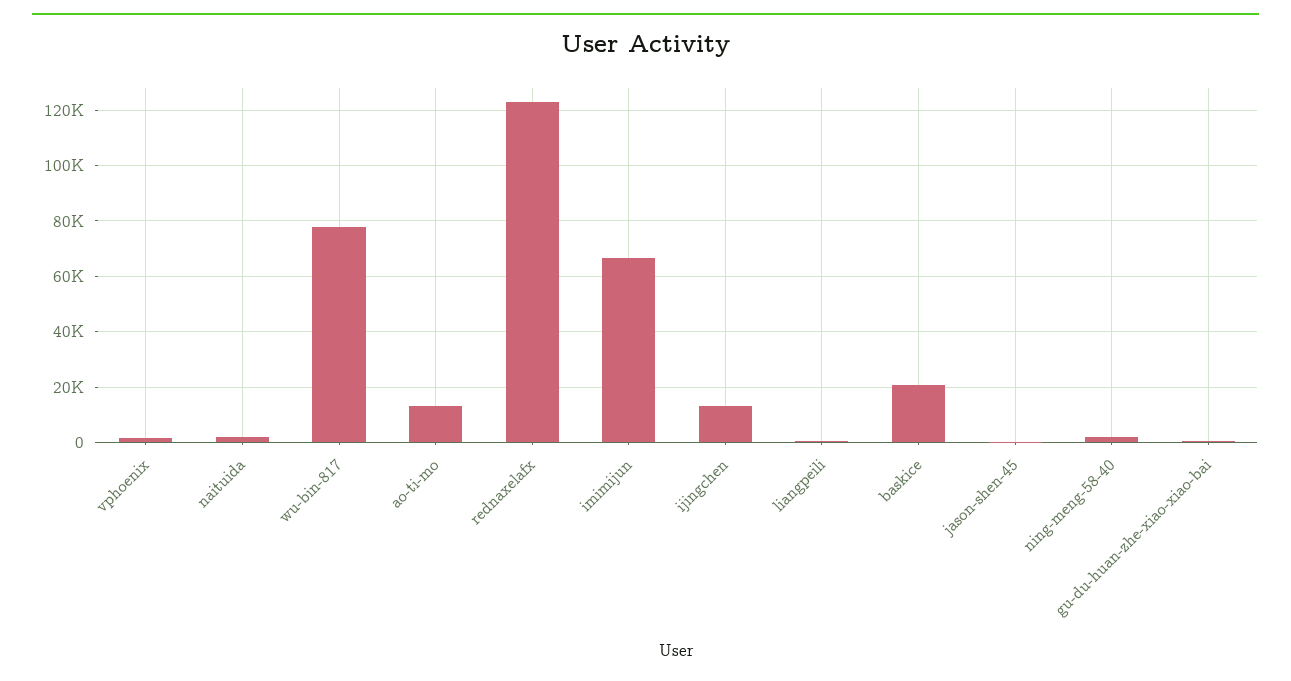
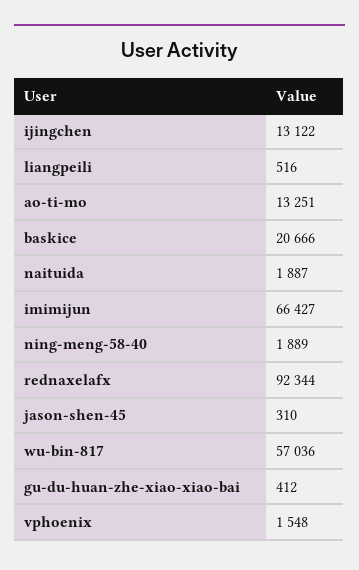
wu-bin-817: 77500 -> 57036
rednaxelafx: 122500 -> 92344

